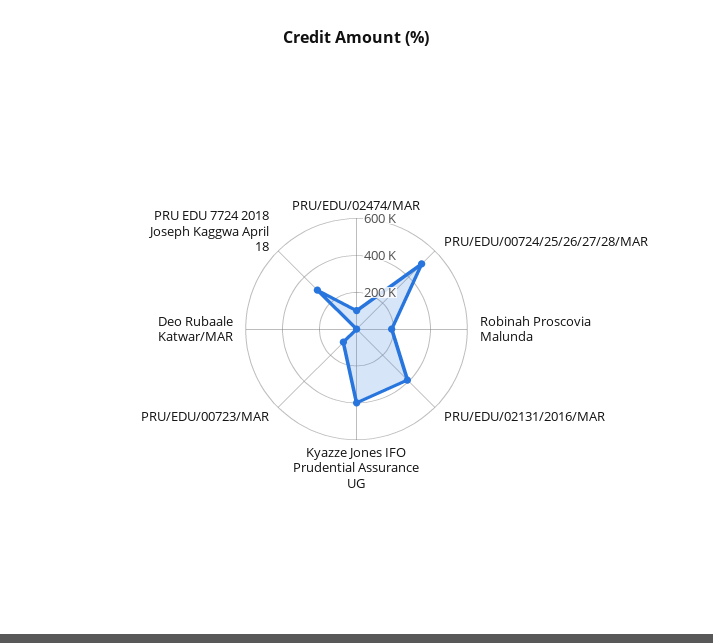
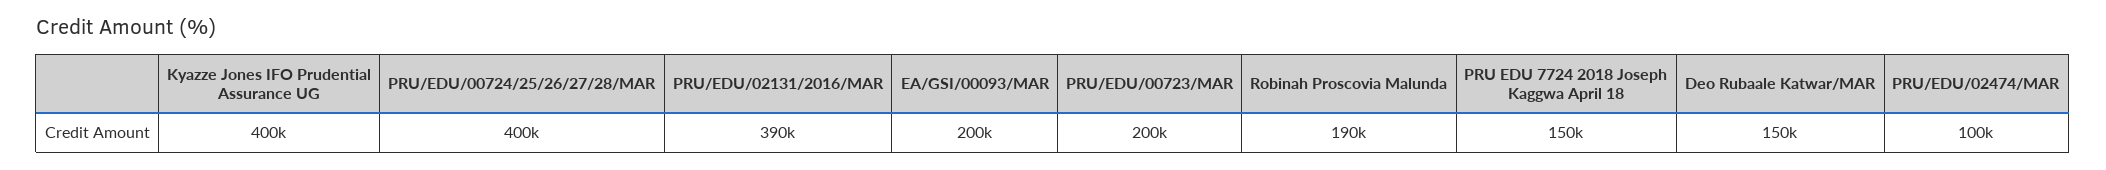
PRU/EDU/00724/25/26/27/28/MAR: 500000 -> 400000
PRU/EDU/00723/MAR: 100000 -> 200000
Deo Rubaale Katwar/MAR: 0 -> 150000
PRU EDU 7724 2018 Joseph Kaggwa April 18: 300000 -> 150000
EA/GSI/00093/MAR: none -> 200000

